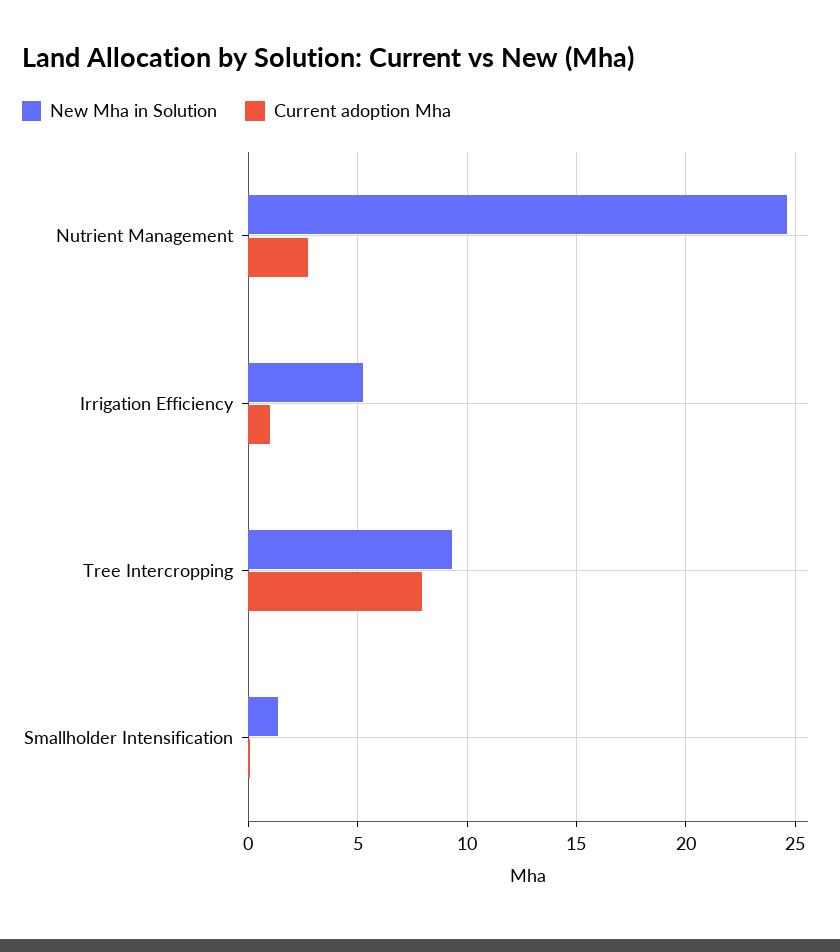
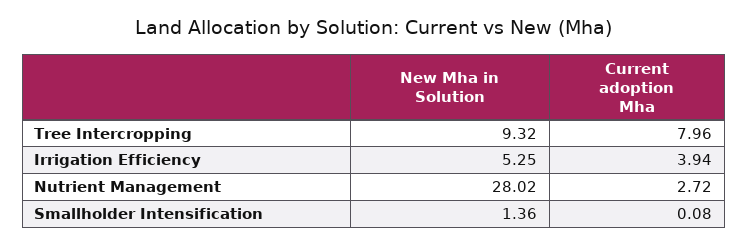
New Mha in Solution, Nutrient Management: 24.5 -> 28.02
Current adoption Mha, Irrigation Efficiency: 1 -> 3.94

